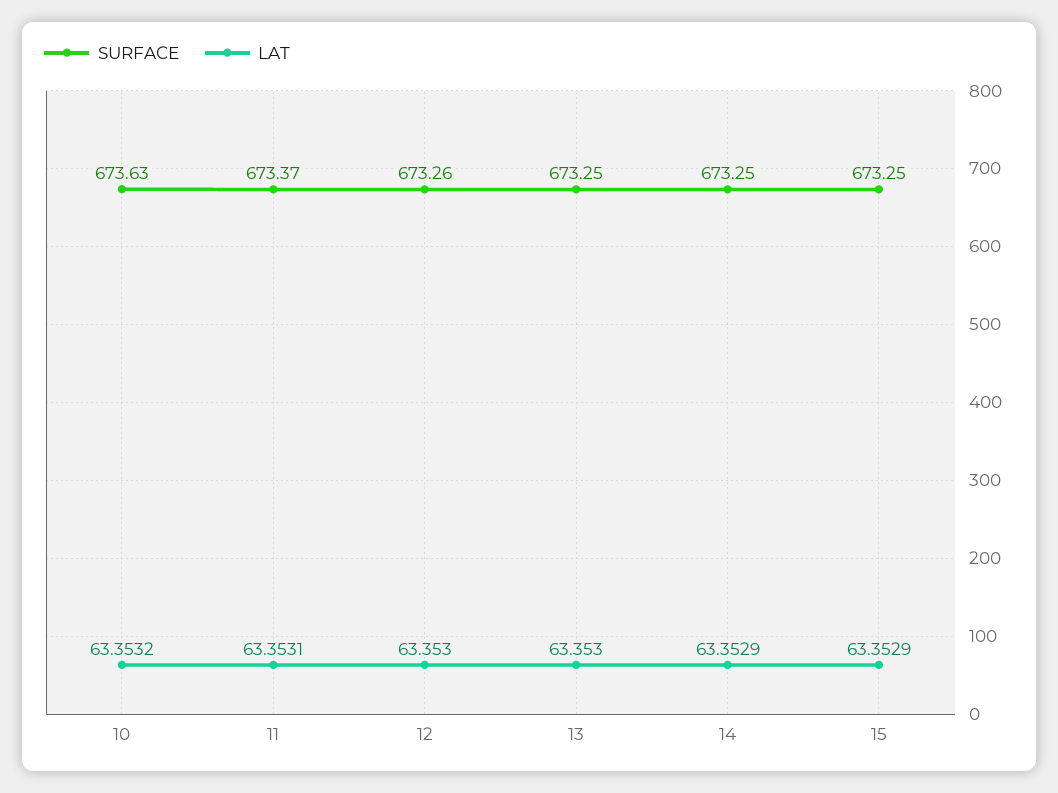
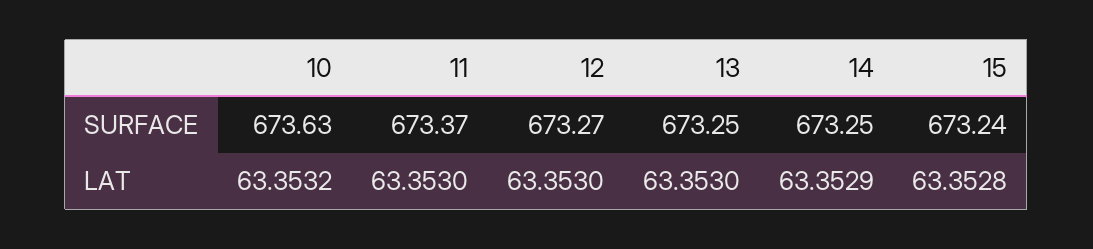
LAT, 11: 63.3531 -> 63.353
SURFACE, 12: 673.26 -> 673.27
SURFACE, 15: 673.25 -> 673.24
LAT, 15: 63.3529 -> 63.3528

